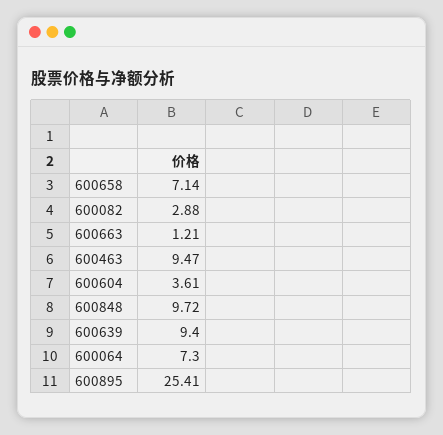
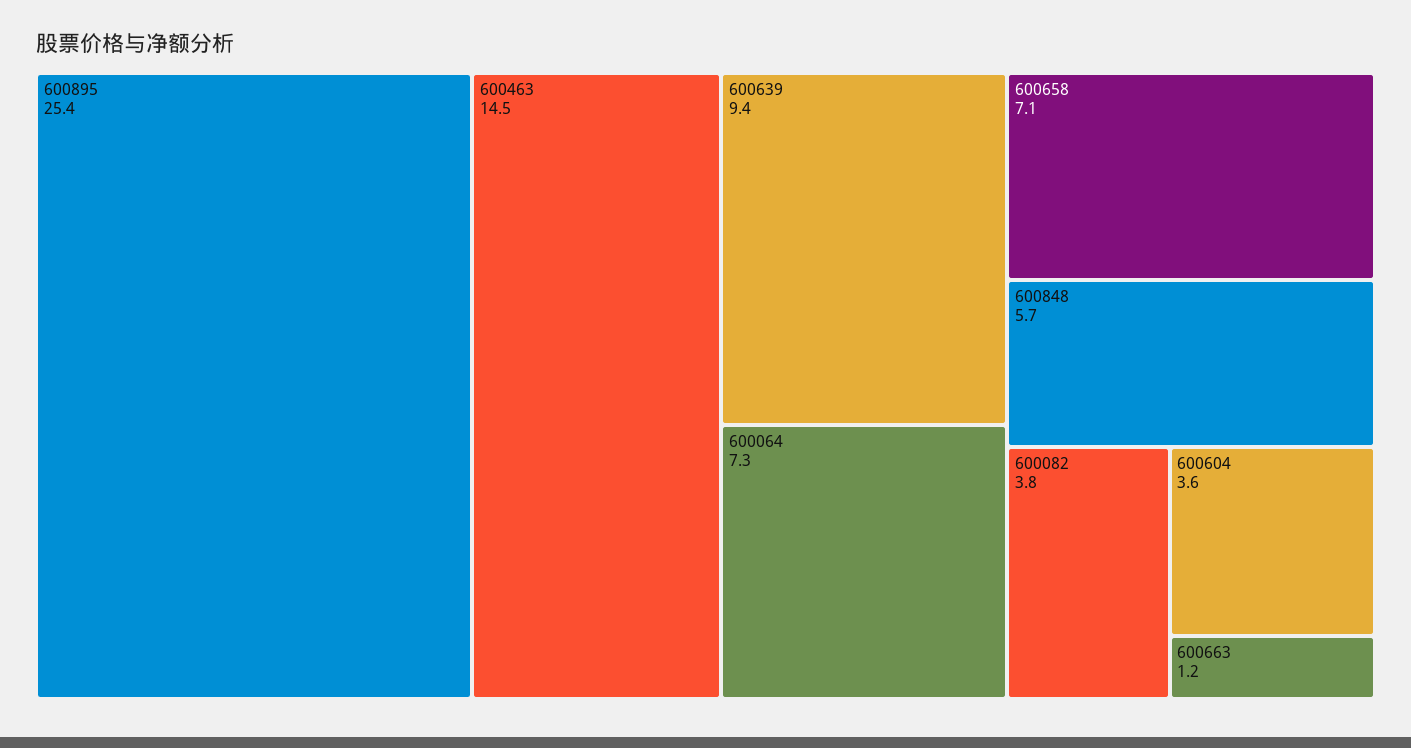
600082: 2.88 -> 3.8
600463: 9.47 -> 14.5
600848: 9.72 -> 5.7

